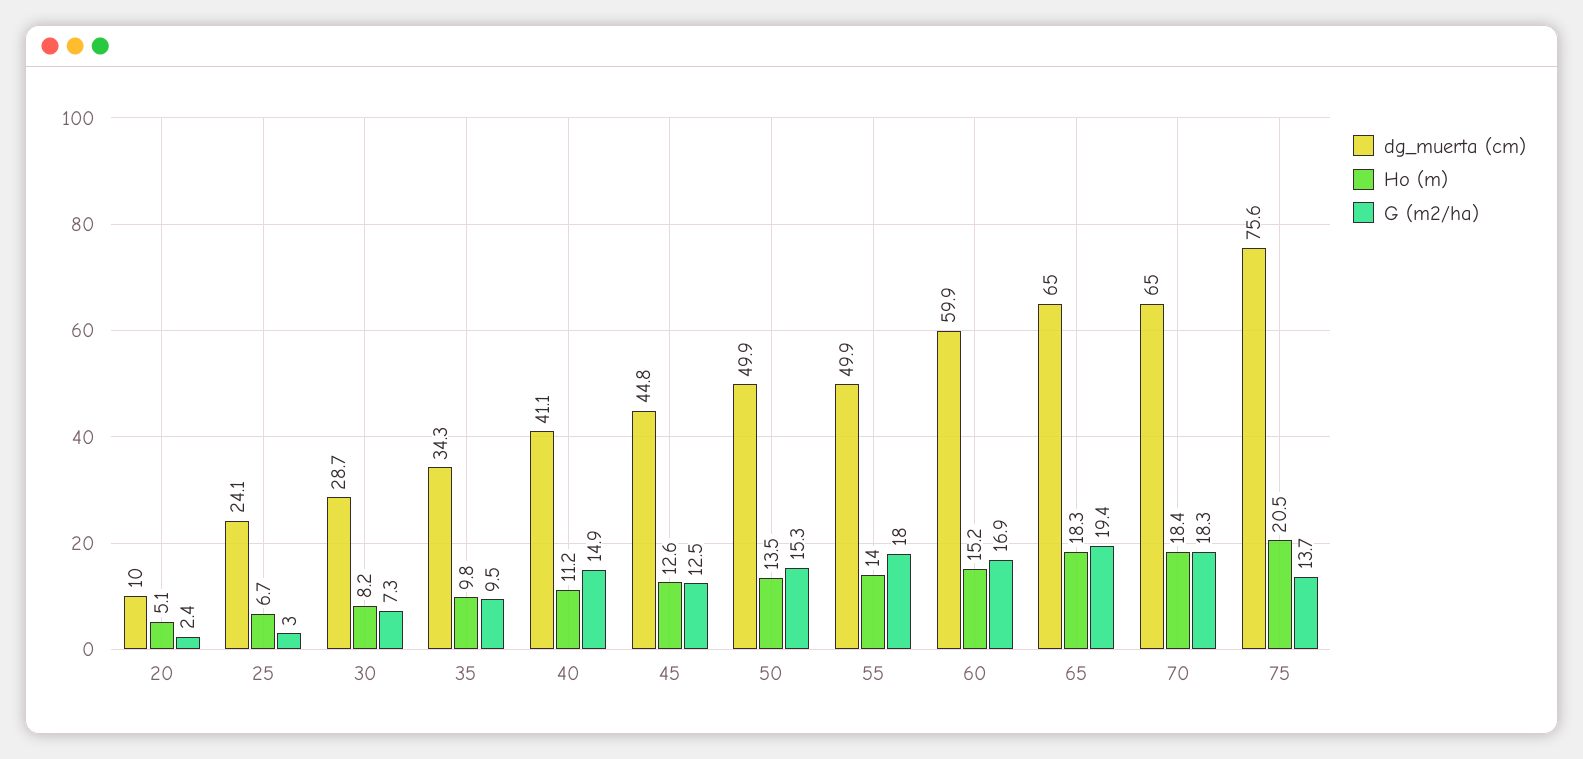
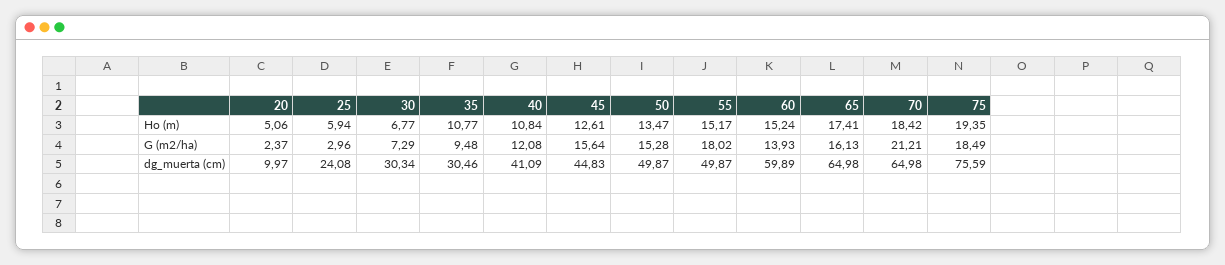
Ho (m), 25: 6.7 -> 5.94
dg_muerta (cm), 30: 28.7 -> 30.34
Ho (m), 30: 8.2 -> 6.77
dg_muerta (cm), 35: 34.3 -> 30.46
Ho (m), 35: 9.8 -> 10.77
Ho (m), 40: 11.2 -> 10.84
G (m2/ha), 40: 14.9 -> 12.08
G (m2/ha), 45: 12.5 -> 15.64
Ho (m), 55: 14 -> 15.17
G (m2/ha), 60: 16.9 -> 13.93
Ho (m), 65: 18.3 -> 17.41
G (m2/ha), 65: 19.4 -> 16.13
G (m2/ha), 70: 18.3 -> 21.21
Ho (m), 75: 20.5 -> 19.35
G (m2/ha), 75: 13.7 -> 18.49

